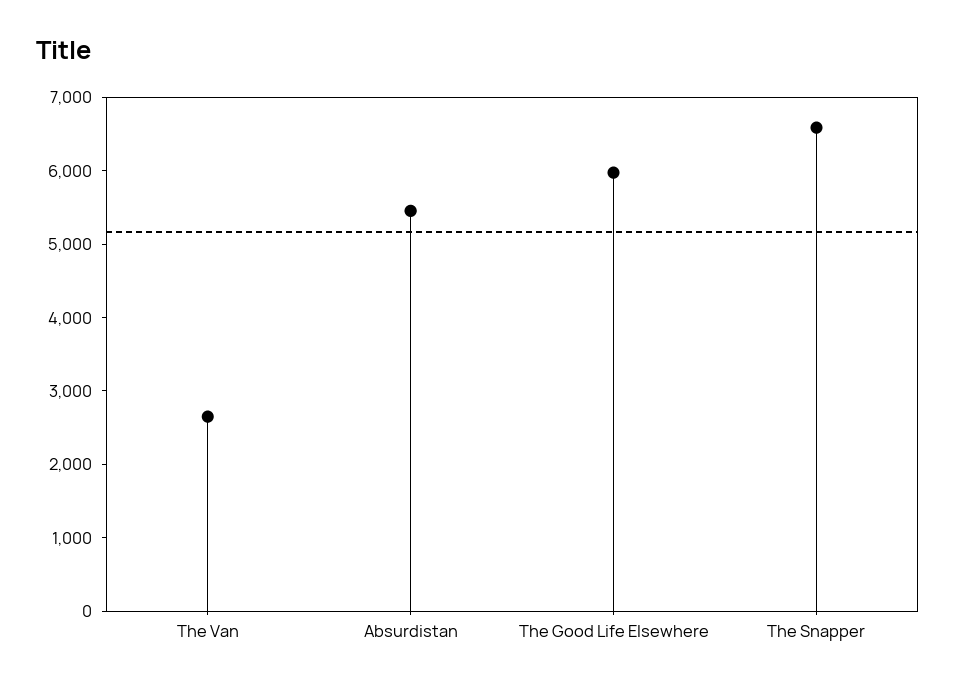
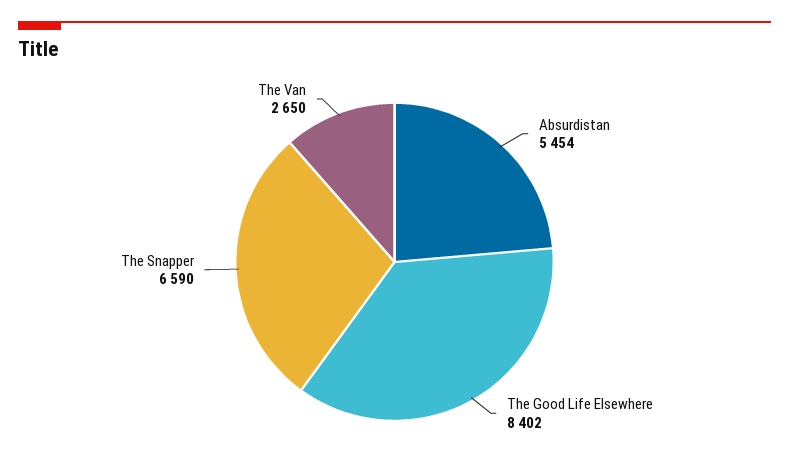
The Good Life Elsewhere: 6000 -> 8402

